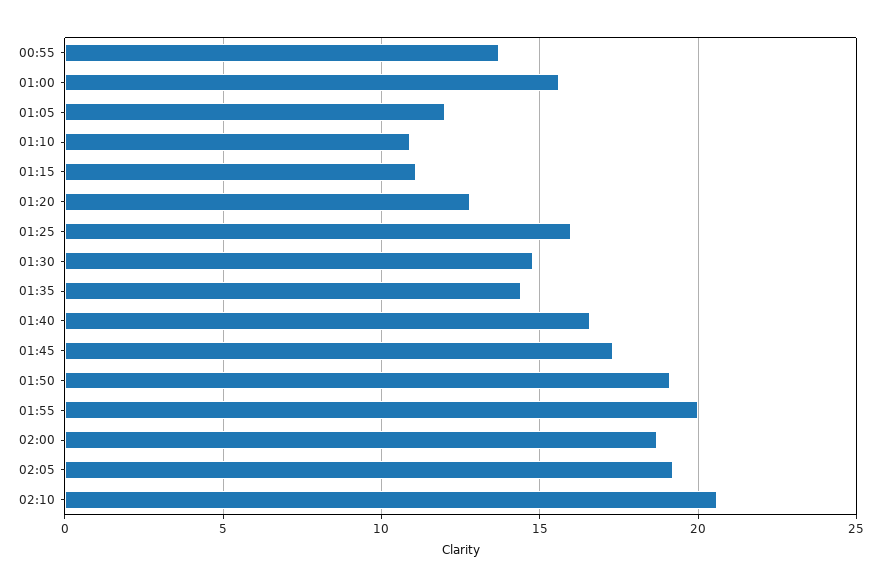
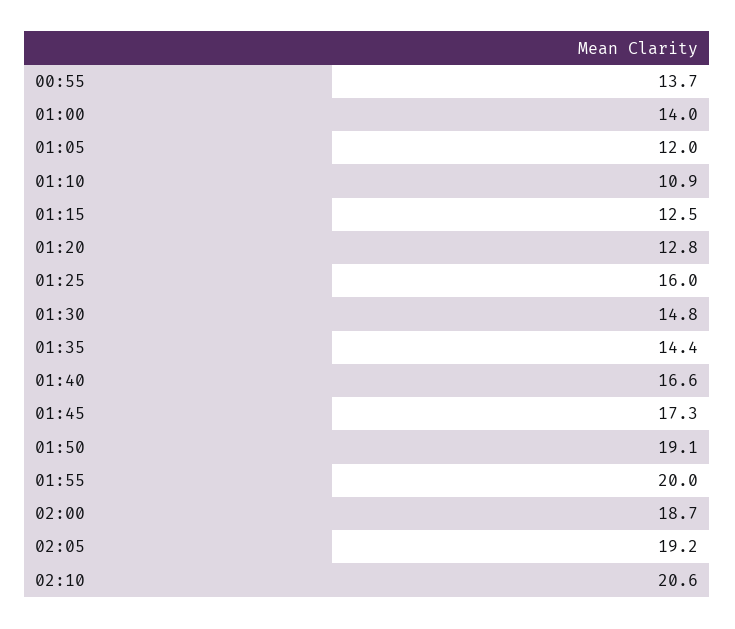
01:00: 15.5 -> 14
01:15: 11 -> 12.5

